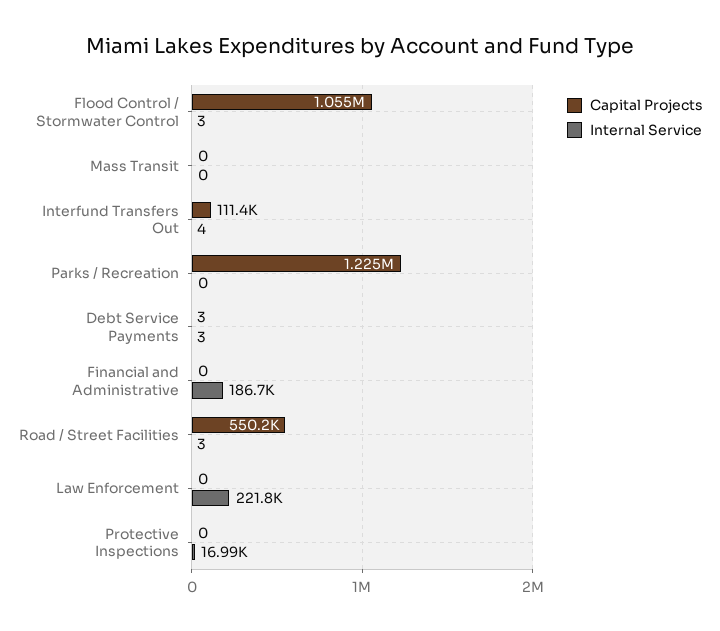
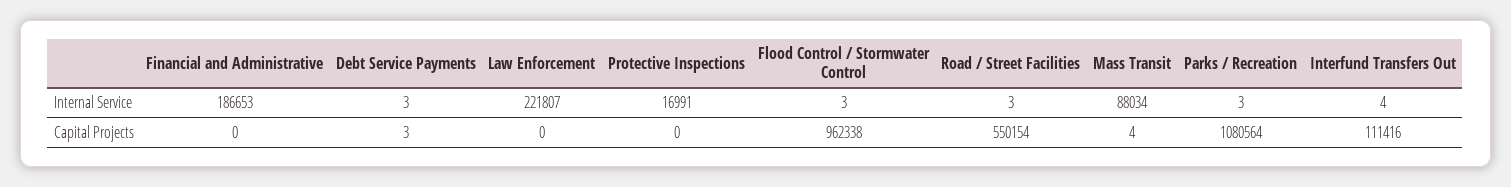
Capital Projects, Flood Control / Stormwater Control: 1055000 -> 962338
Capital Projects, Mass Transit: 0 -> 4
Internal Service, Mass Transit: 0 -> 88034
Capital Projects, Parks / Recreation: 1225000 -> 1080564
Internal Service, Parks / Recreation: 0 -> 3

